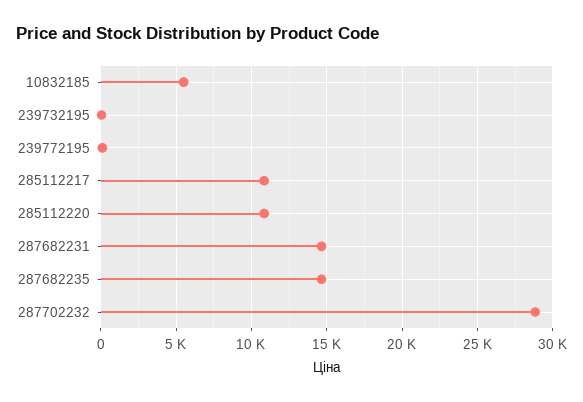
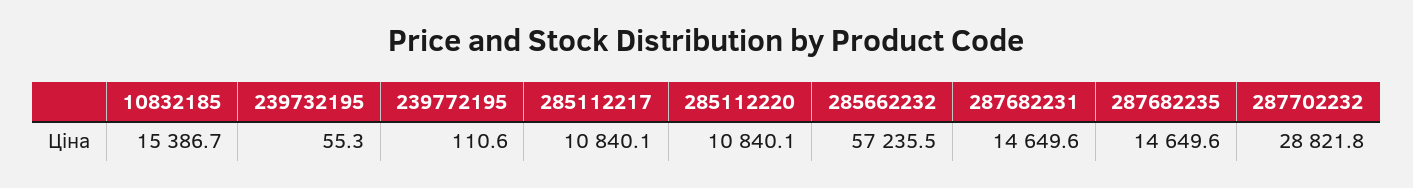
10832185: 5500 -> 15386.7
285662232: none -> 57235.5

